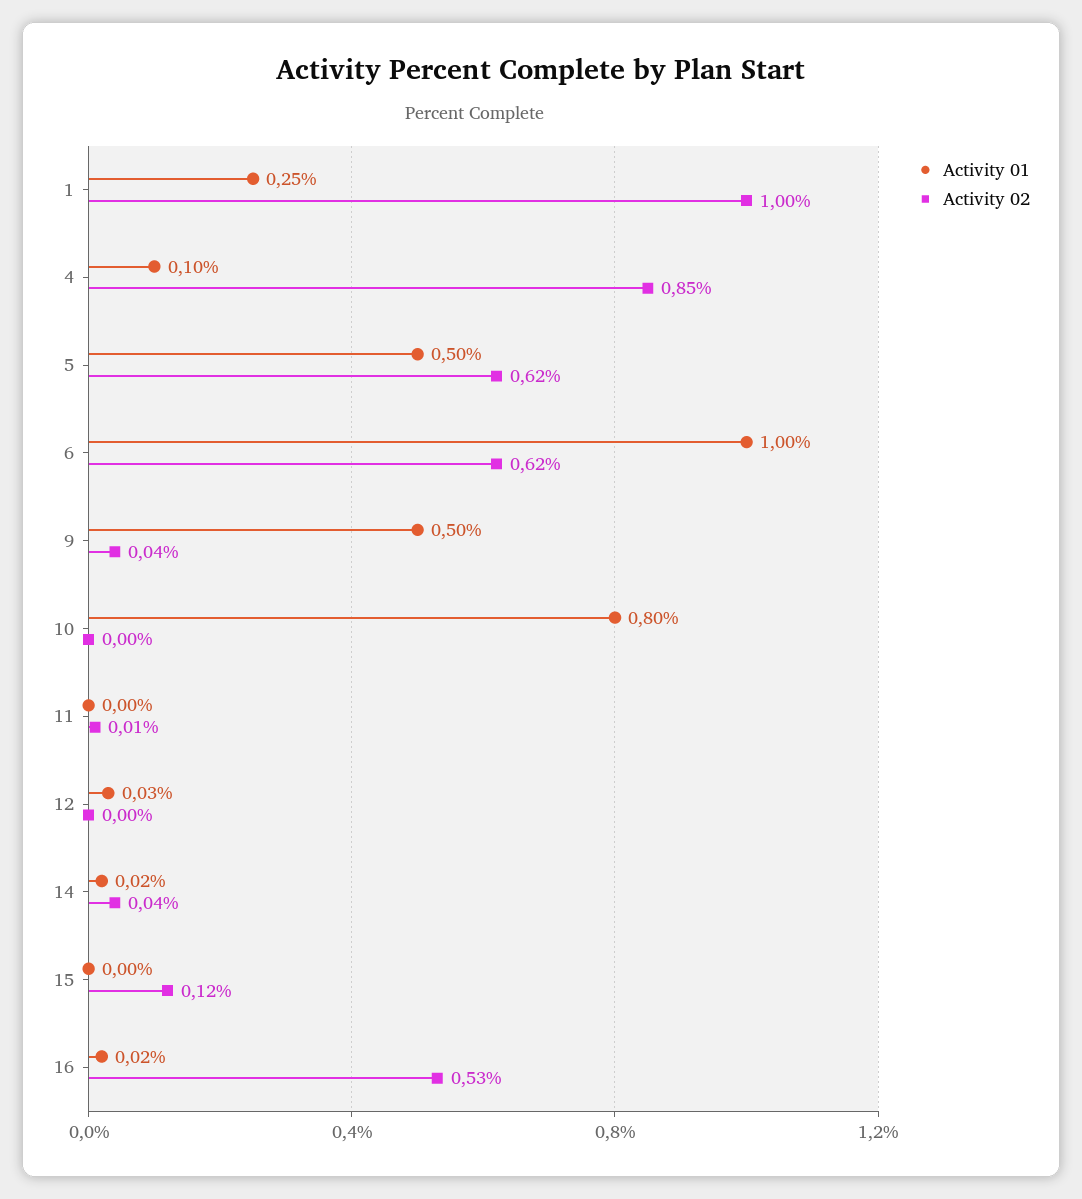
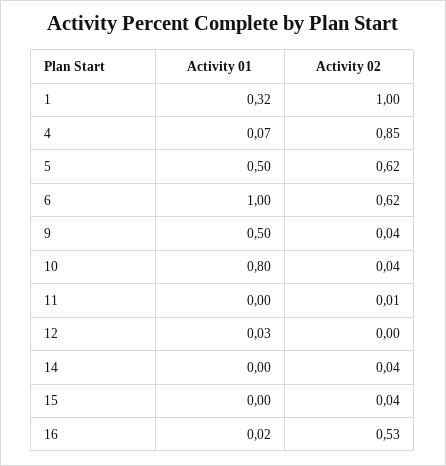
Activity 01, 1: 0.25 -> 0.32
Activity 01, 4: 0.1 -> 0.07
Activity 02, 10: 0 -> 0.04
Activity 01, 14: 0.02 -> 0
Activity 02, 15: 0.12 -> 0.04

